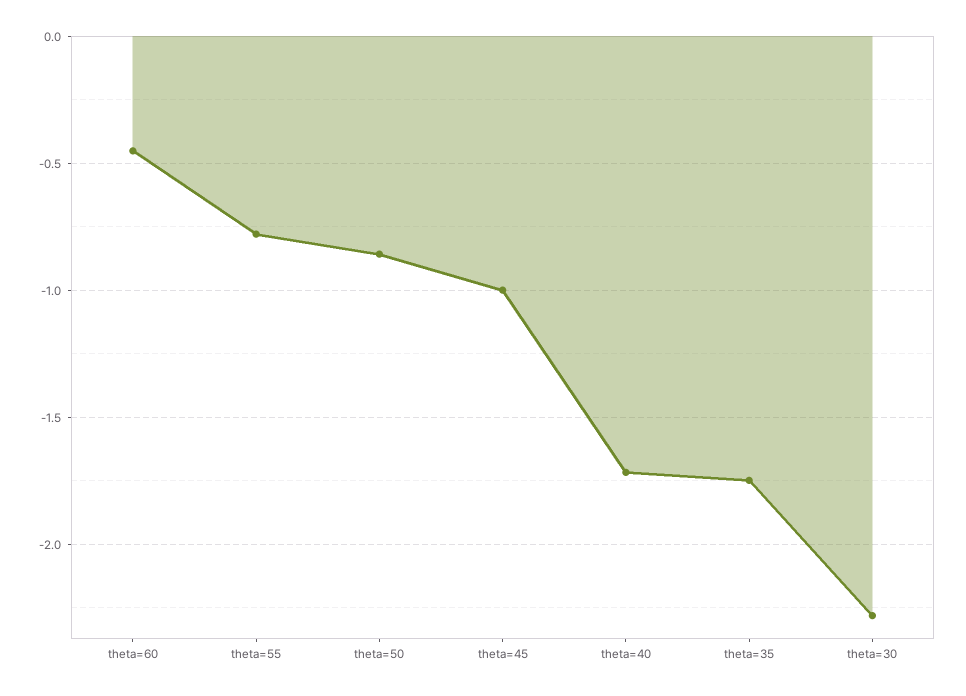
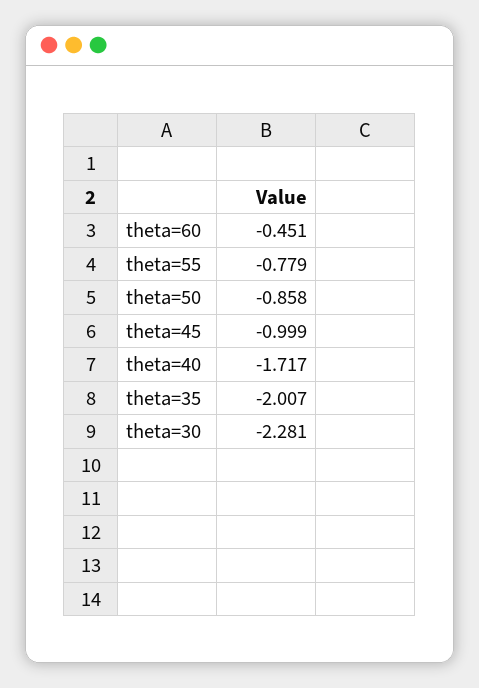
theta=35: -1.75 -> -2.007

